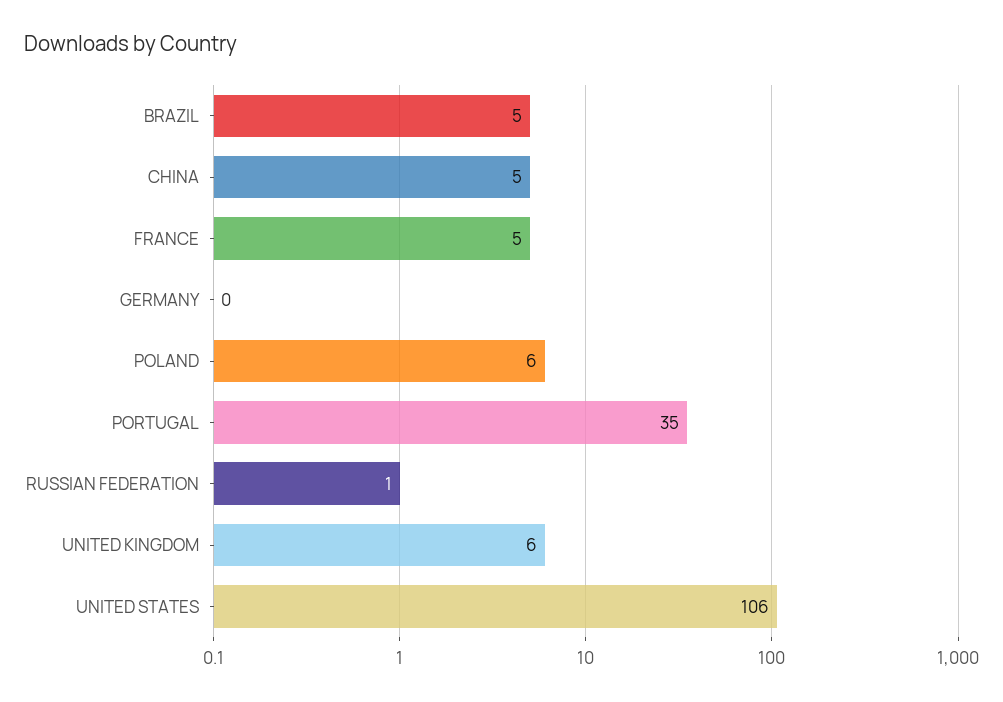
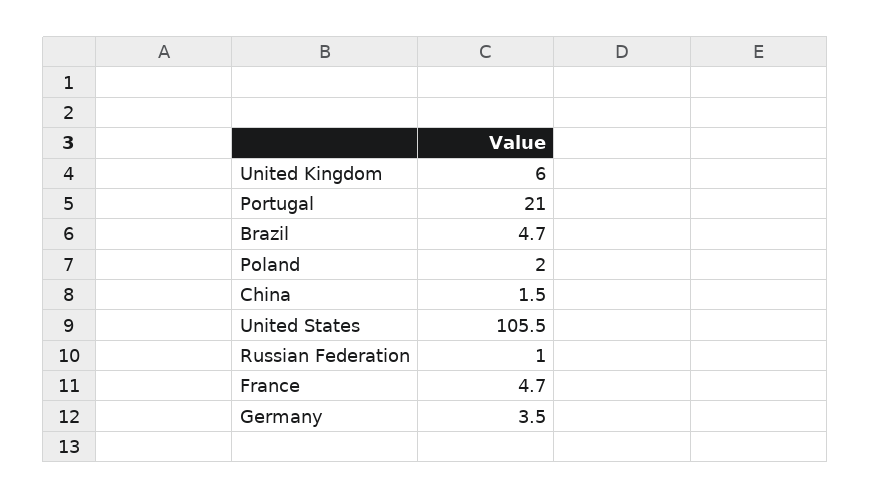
CHINA: 5 -> 1.5
GERMANY: 0 -> 3.5
POLAND: 6 -> 2
PORTUGAL: 35 -> 21

